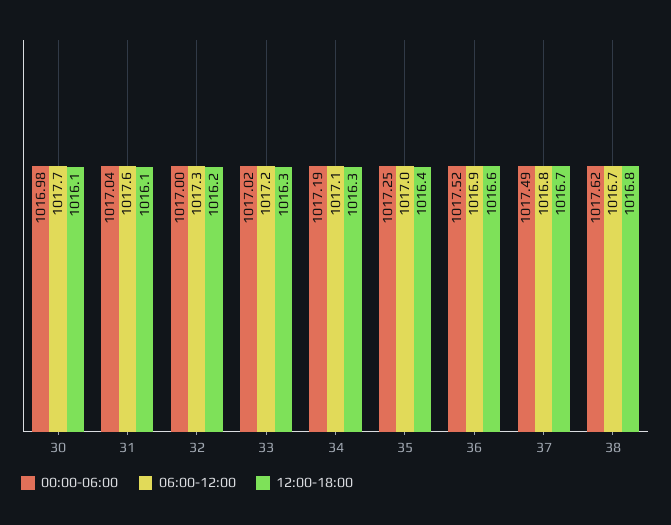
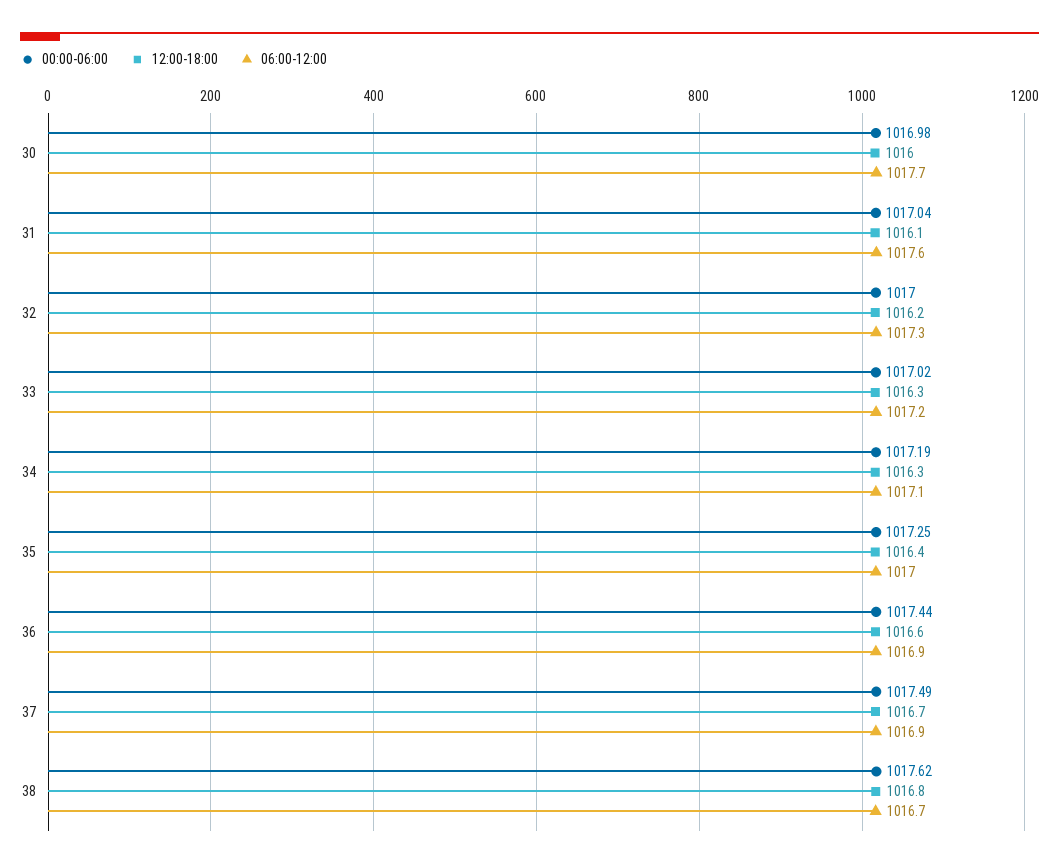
12:00-18:00, 30: 1016.1 -> 1016
00:00-06:00, 36: 1017.52 -> 1017.44
06:00-12:00, 37: 1016.8 -> 1016.9

